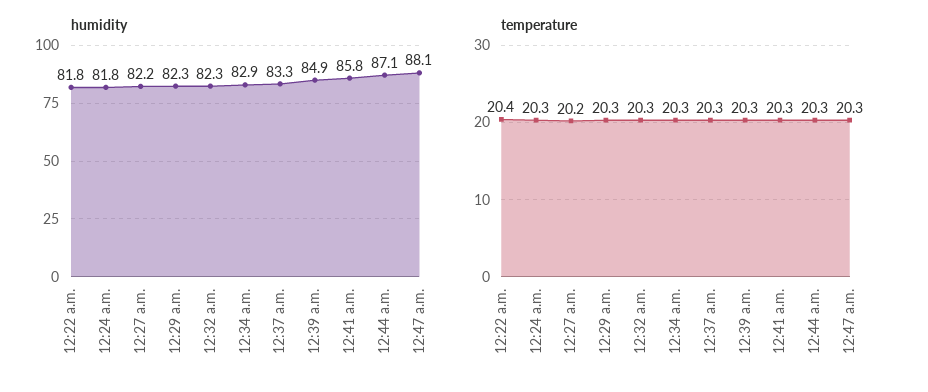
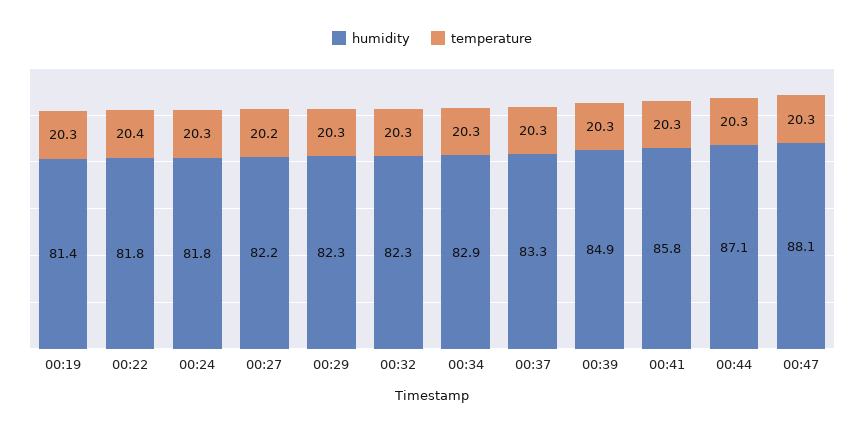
humidity, 00:19: none -> 81.4
temperature, 00:19: none -> 20.3

